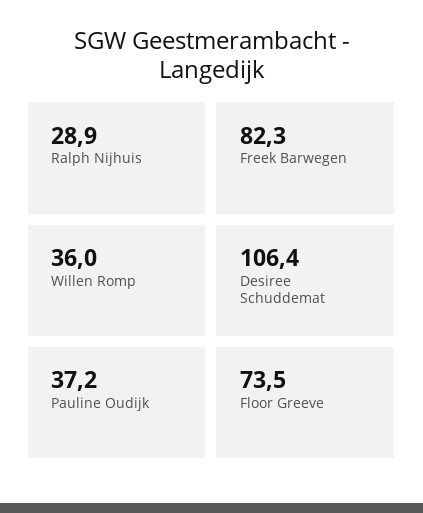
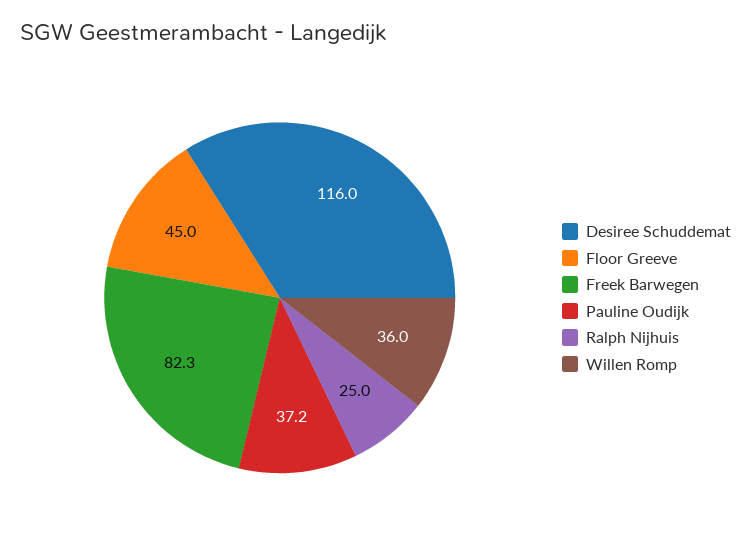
Ralph Nijhuis: 28.9 -> 25
Desiree Schuddemat: 106.4 -> 116
Floor Greeve: 73.5 -> 45

